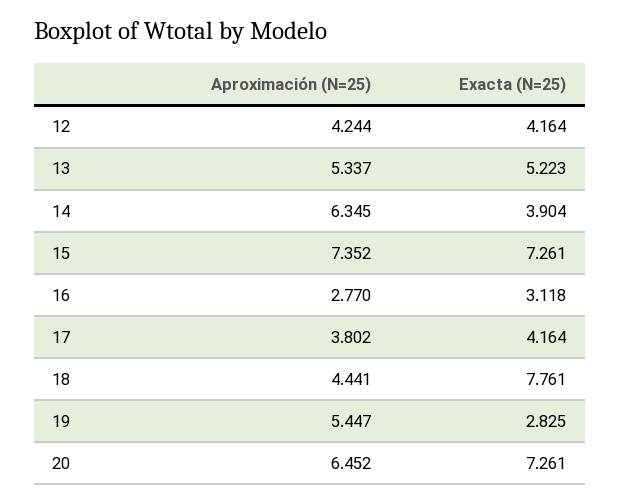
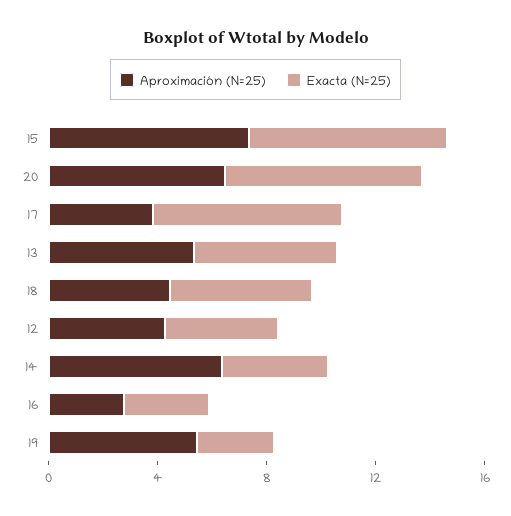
Exacta (N=25), 17: 4.164 -> 7
Exacta (N=25), 18: 7.761 -> 5

